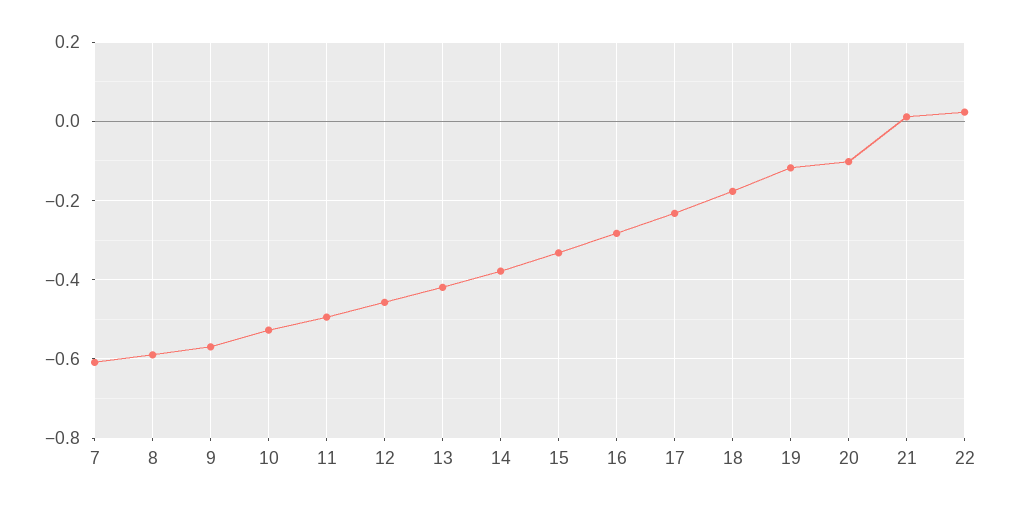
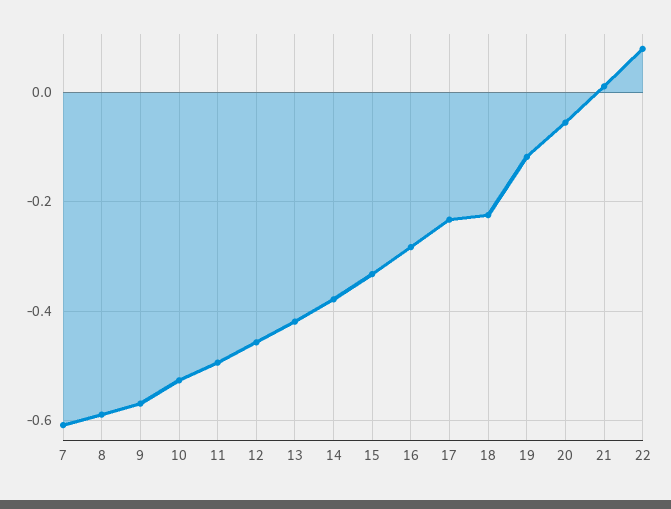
18: -0.18 -> -0.22
20: -0.1 -> -0.06
22: 0.02 -> 0.08

